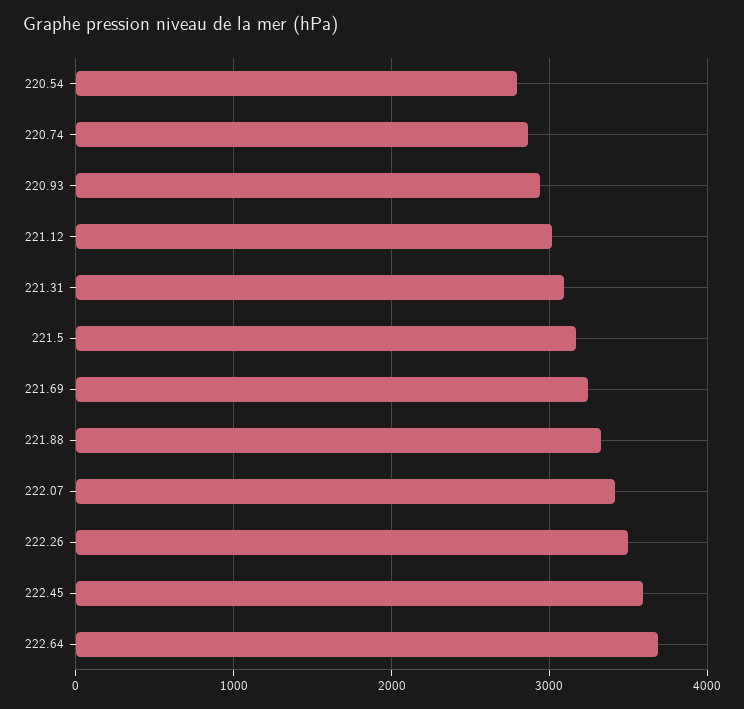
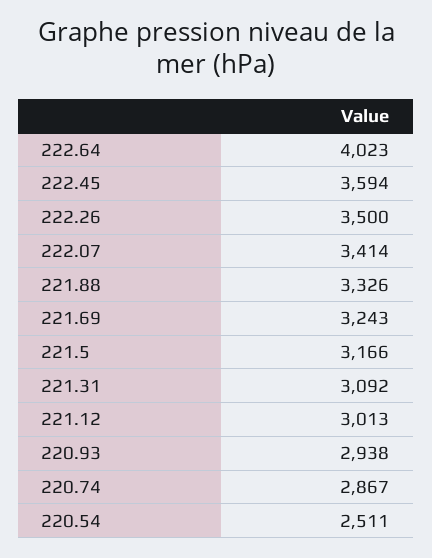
220.54: 2800 -> 2511
222.64: 3700 -> 4023

